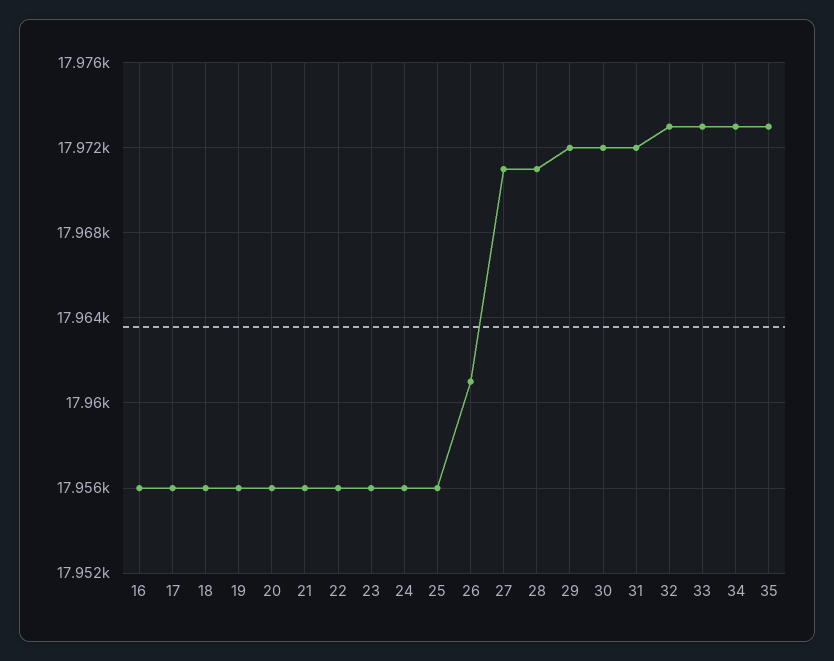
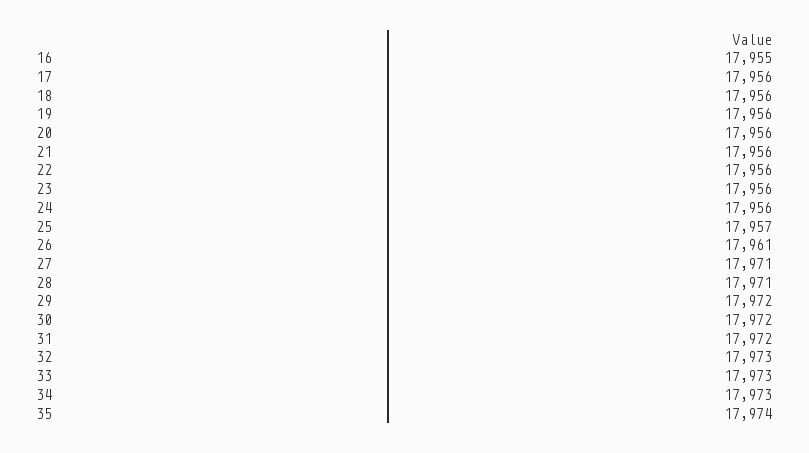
16: 17956 -> 17955
25: 17956 -> 17957
35: 17973 -> 17974

